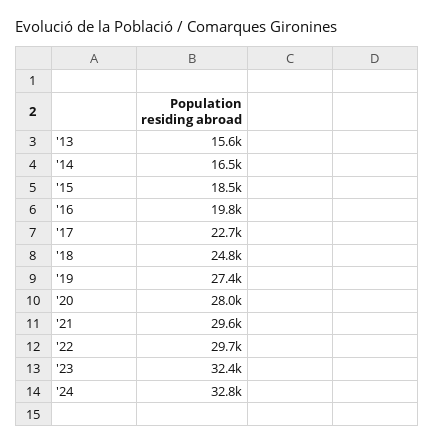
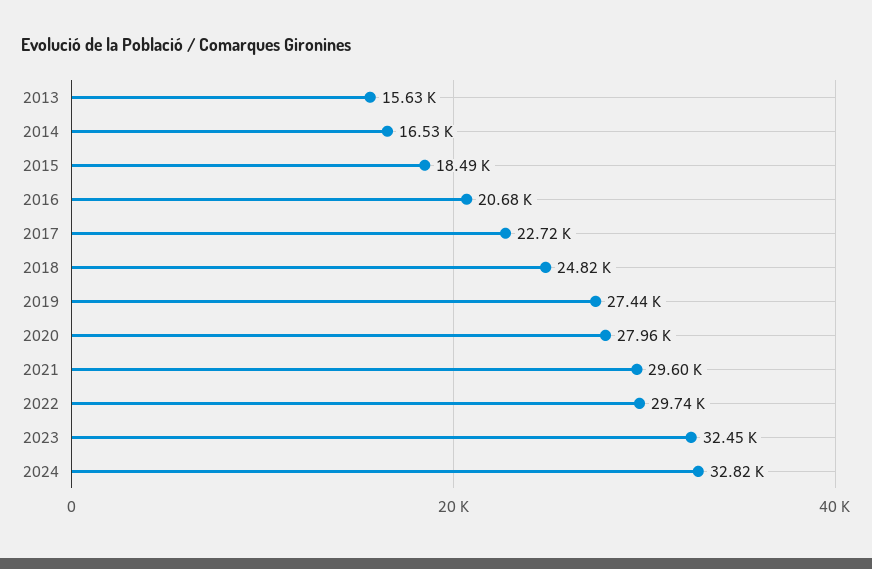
'16: 19800 -> 20680

